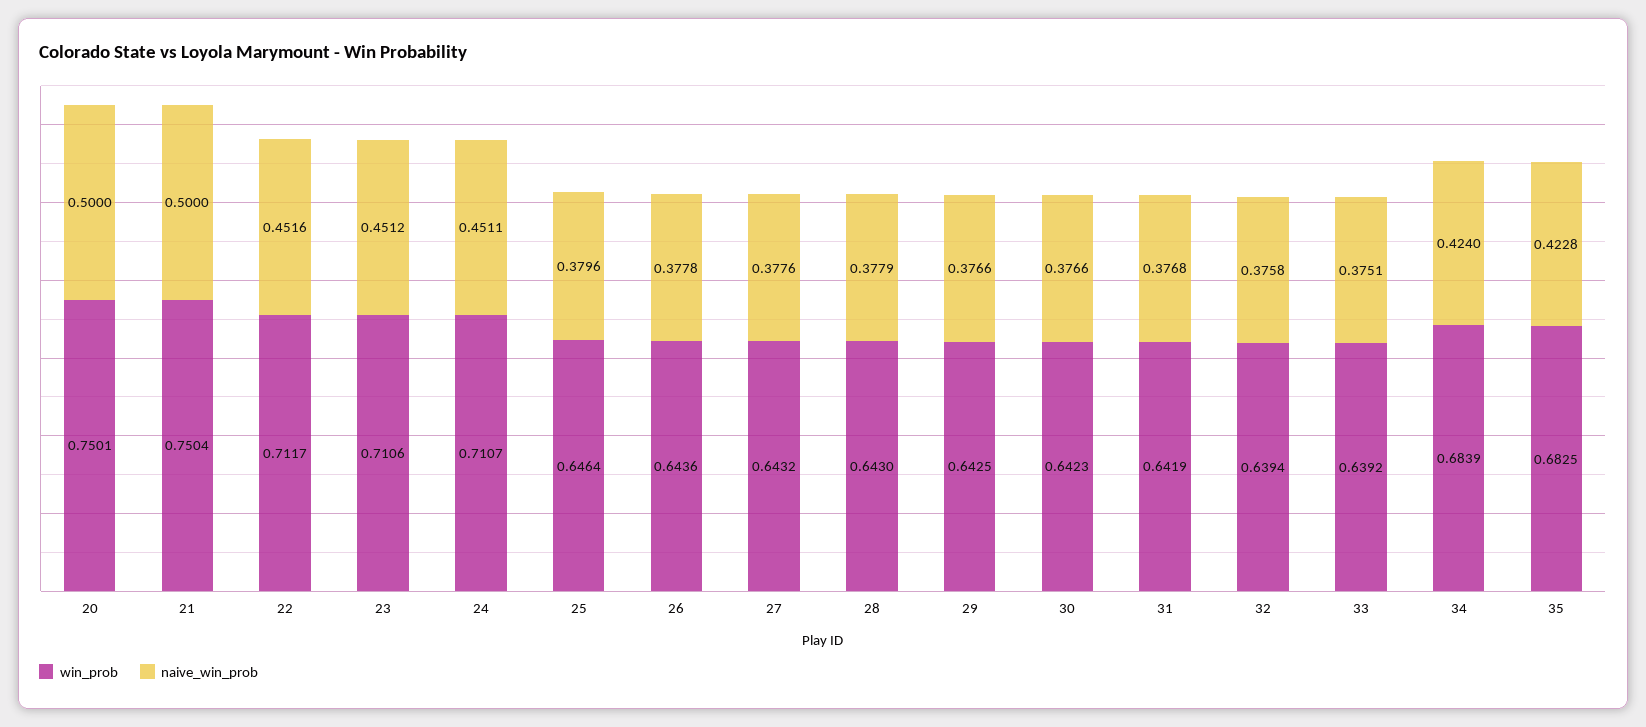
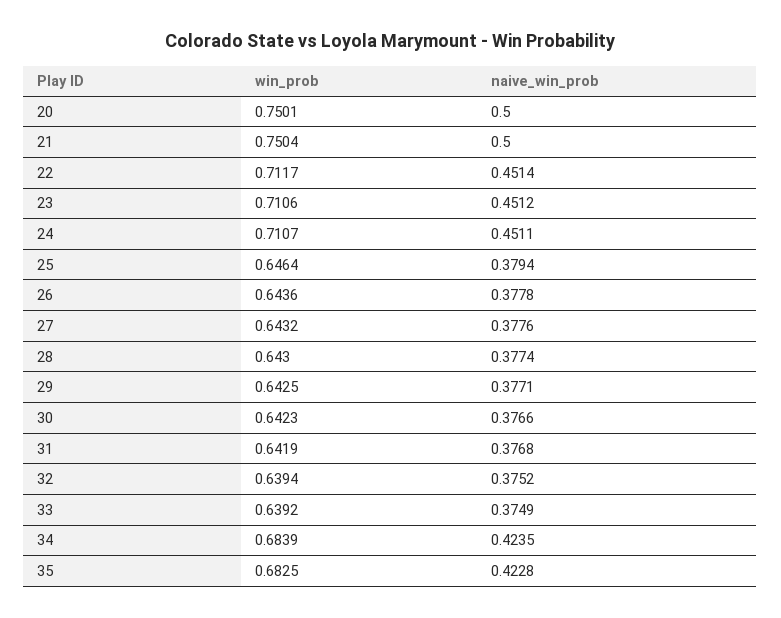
naive_win_prob, 22: 0.4516 -> 0.4514
naive_win_prob, 25: 0.3796 -> 0.3794
naive_win_prob, 28: 0.3779 -> 0.3774
naive_win_prob, 29: 0.3766 -> 0.3771
naive_win_prob, 32: 0.3758 -> 0.3752
naive_win_prob, 33: 0.3751 -> 0.3749
naive_win_prob, 34: 0.424 -> 0.4235

